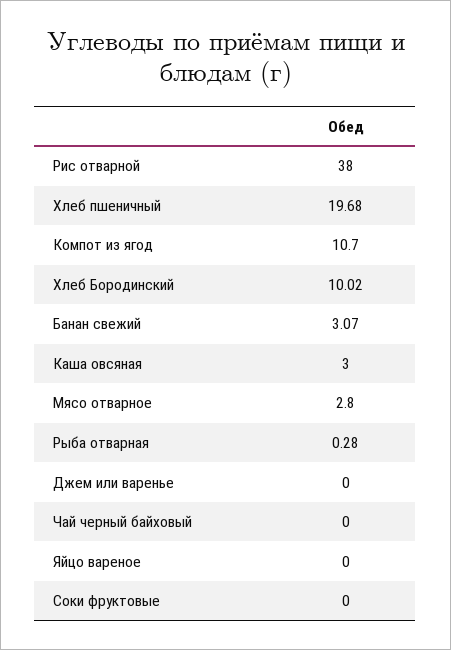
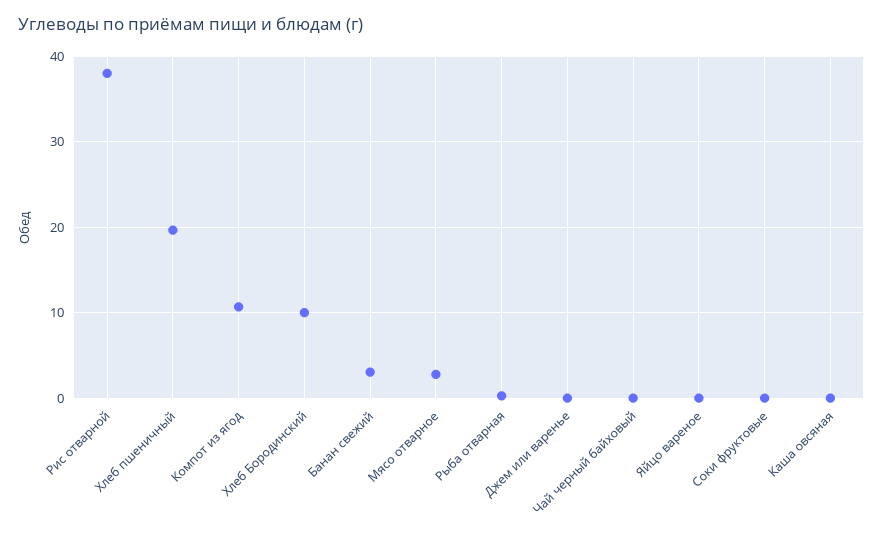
Каша овсяная: 3 -> 0

